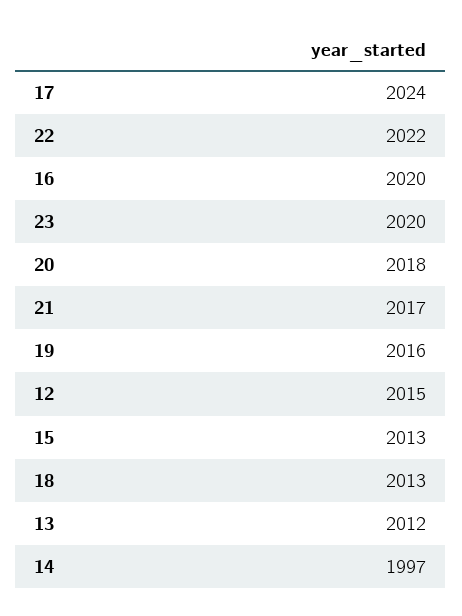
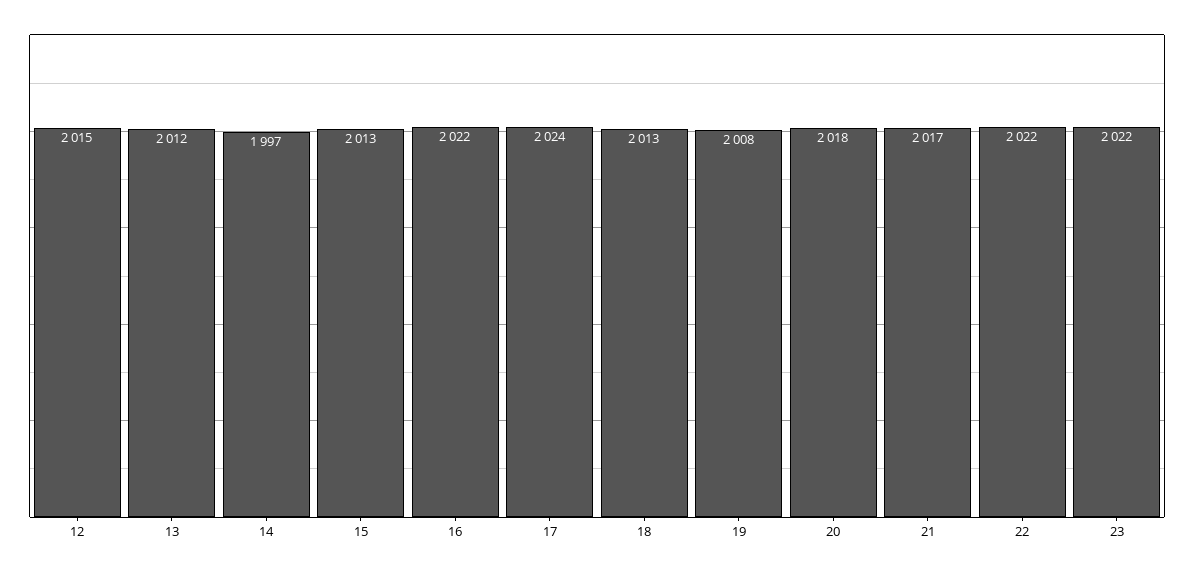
16: 2020 -> 2022
23: 2020 -> 2022
19: 2016 -> 2008

